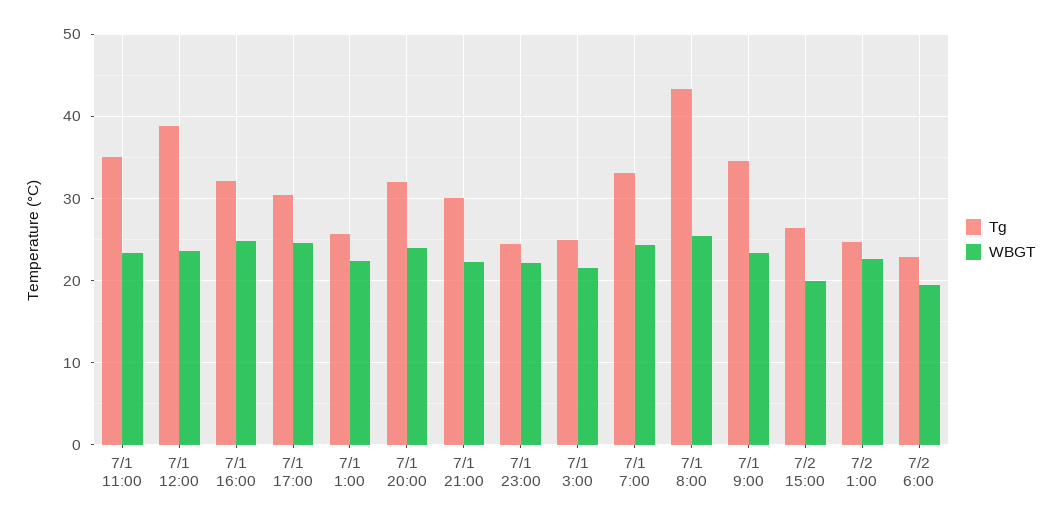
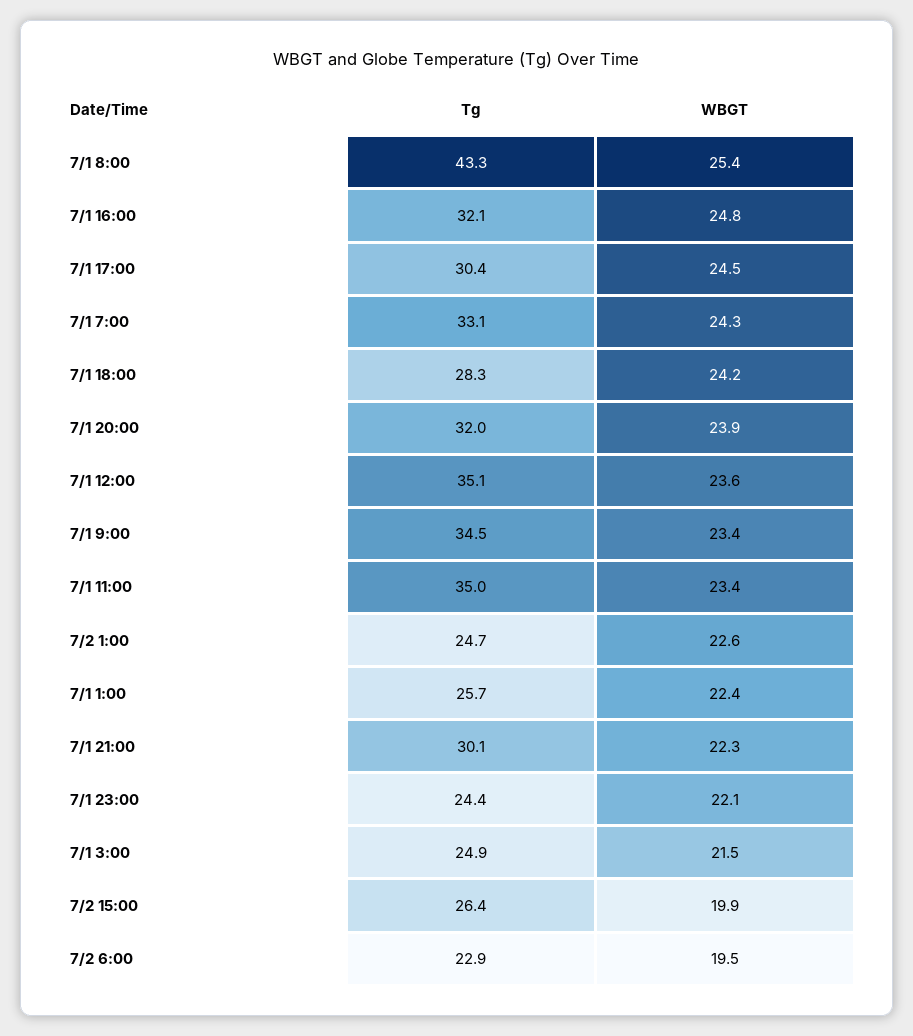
Tg, 7/1 12:00: 39 -> 35.1
Tg, 7/1 18:00: none -> 28.3
WBGT, 7/1 18:00: none -> 24.2

